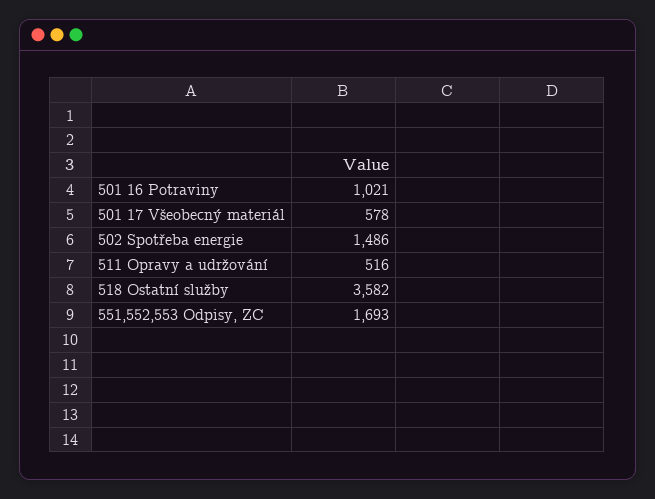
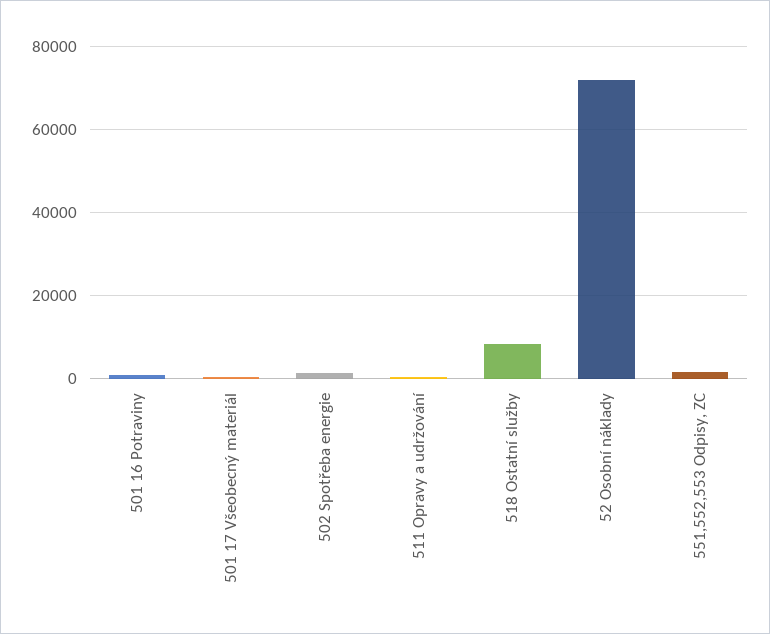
518 Ostatní služby: 3582 -> 8000
52 Osobní náklady: none -> 72000

